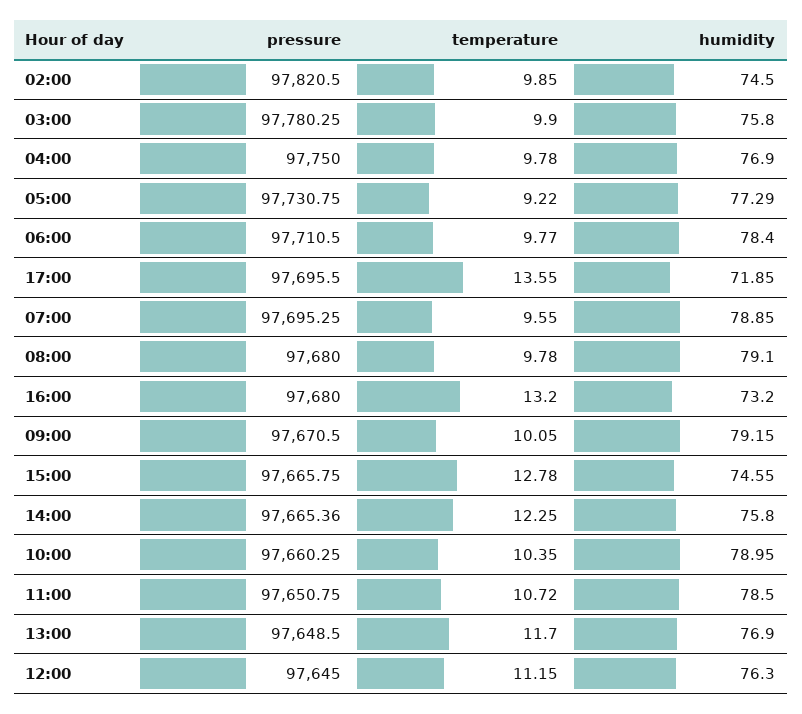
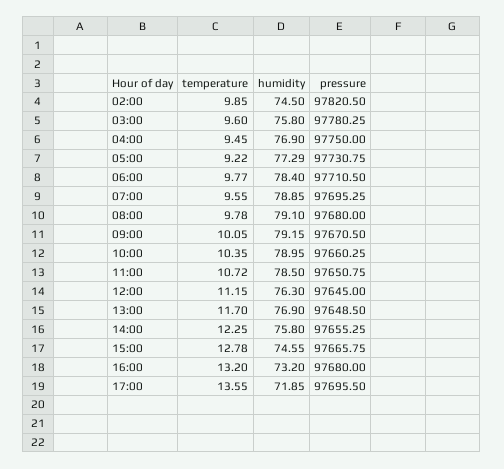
temperature, 03:00: 9.9 -> 9.6
temperature, 04:00: 9.78 -> 9.45
pressure, 14:00: 97665.36 -> 97655.25

